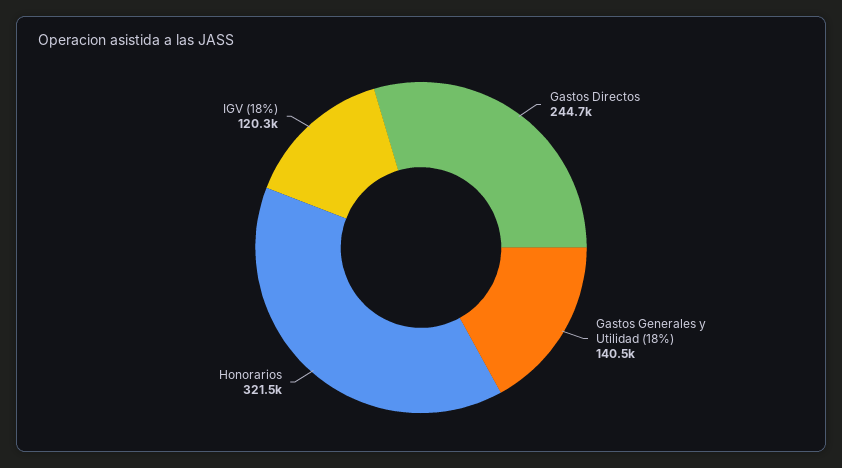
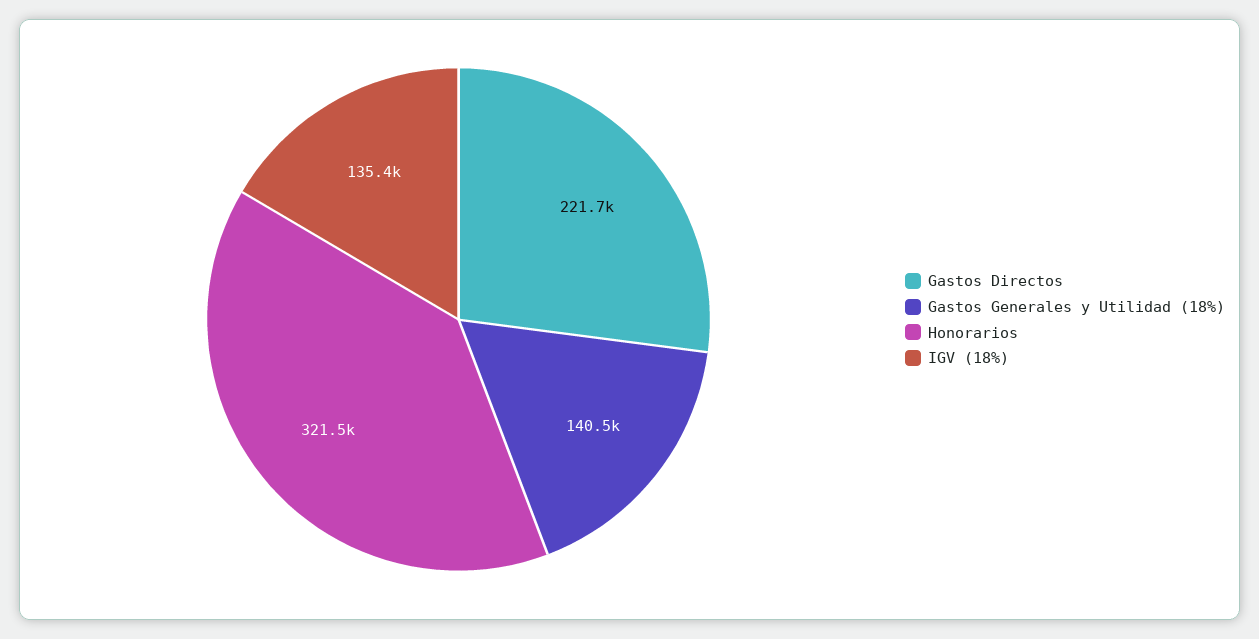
Gastos Directos: 244700 -> 221700
IGV (18%): 120300 -> 135400

